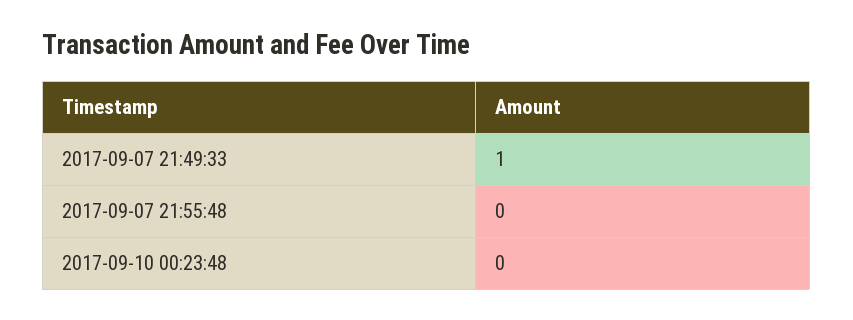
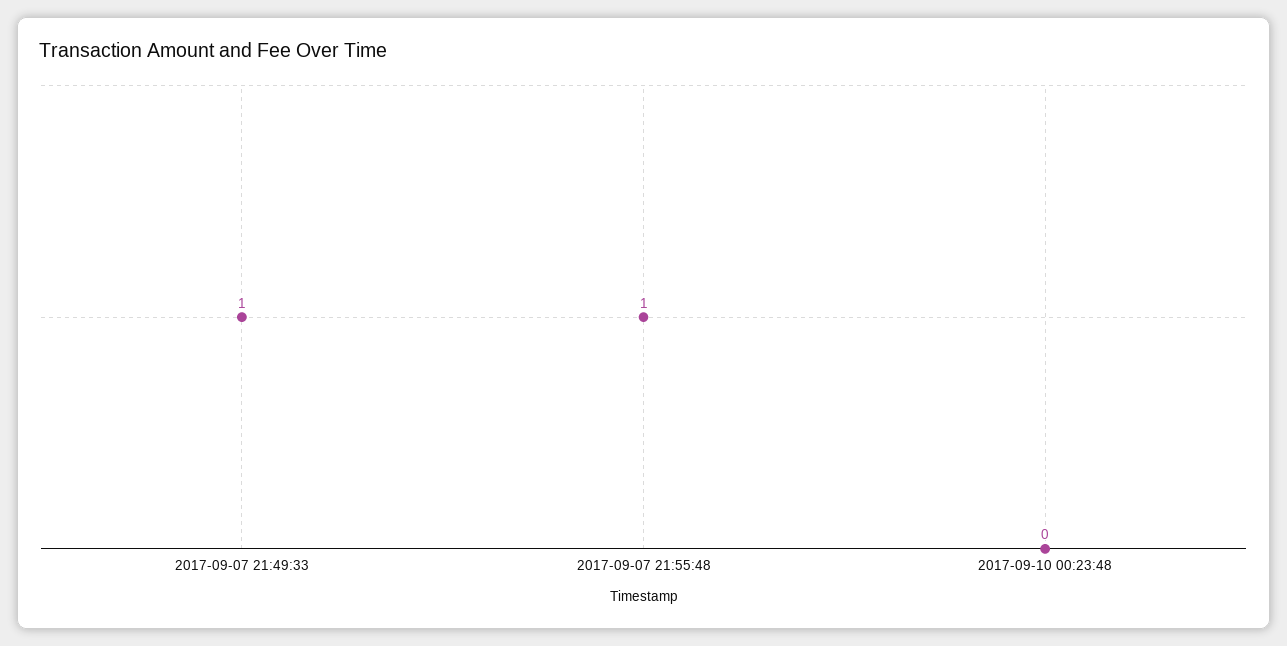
2017-09-07 21:55:48: 0 -> 1

